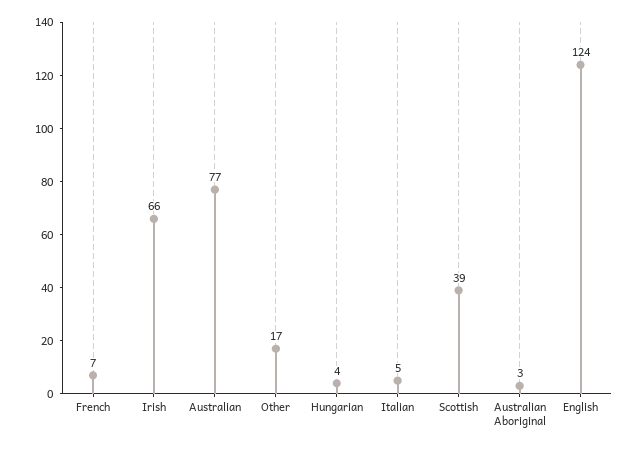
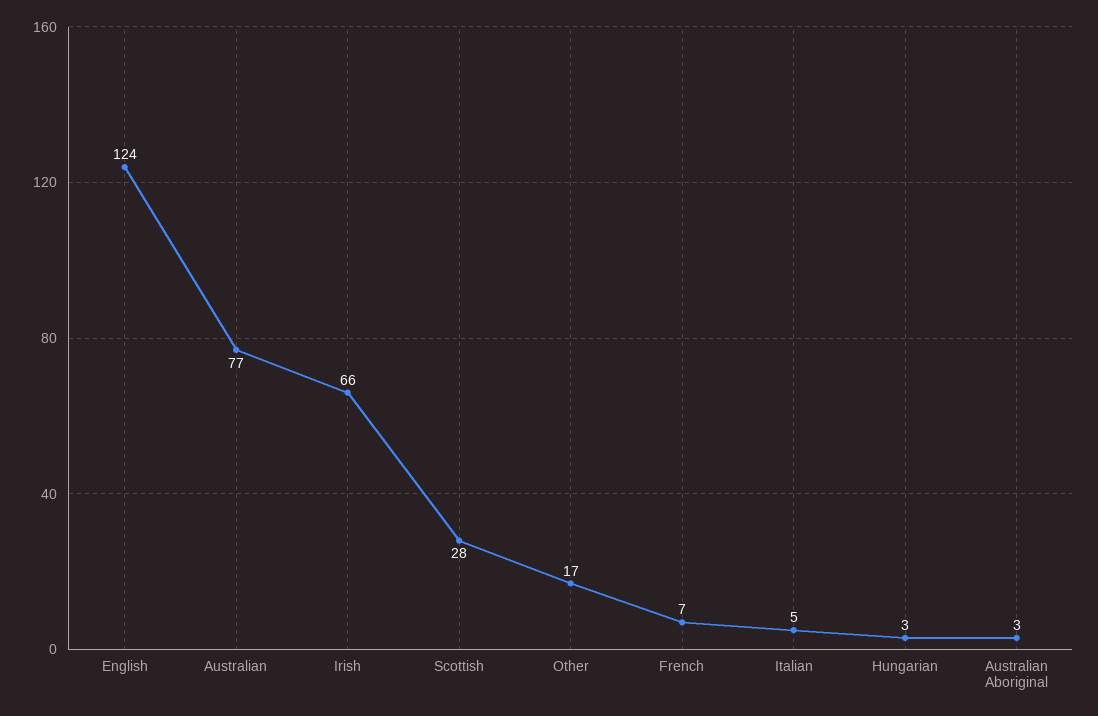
Hungarian: 4 -> 3
Scottish: 39 -> 28

